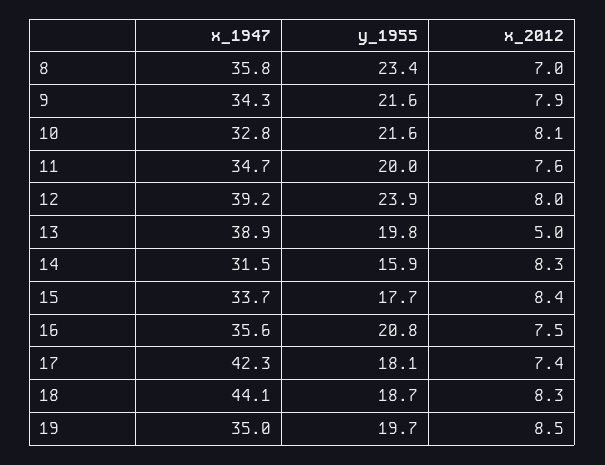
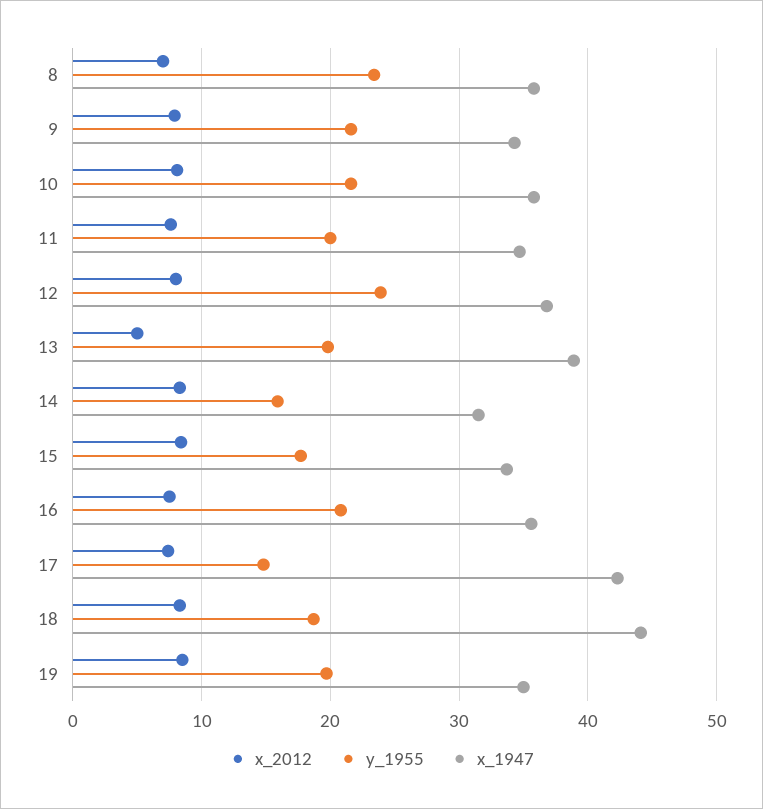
x_1947, 10: 32.8 -> 36
x_1947, 12: 39.2 -> 37
y_1955, 17: 18.1 -> 15

